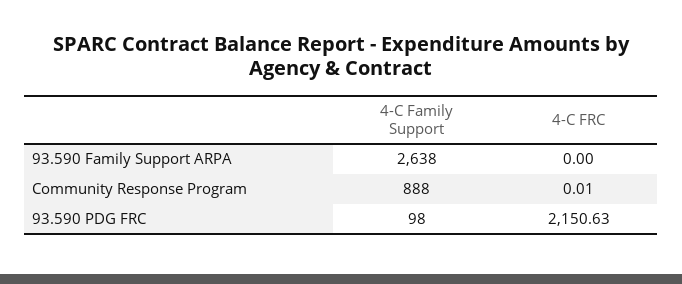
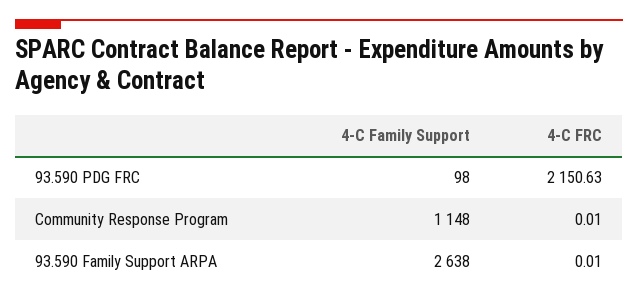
4-C FRC, 93.590 Family Support ARPA: 0 -> 0.01
4-C Family Support, Community Response Program: 888 -> 1148

